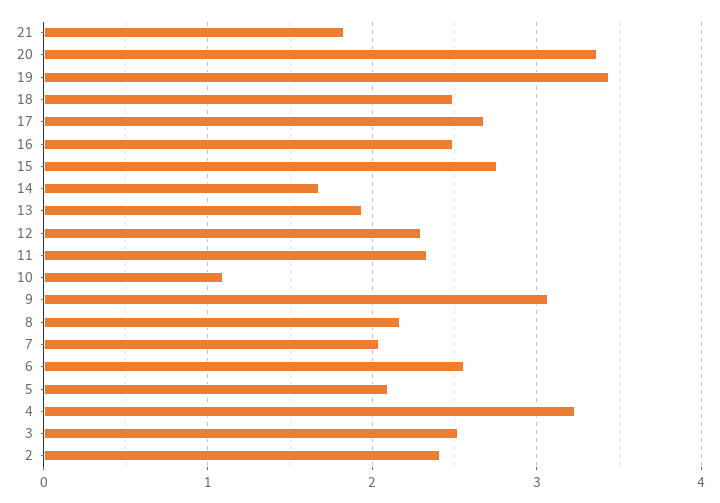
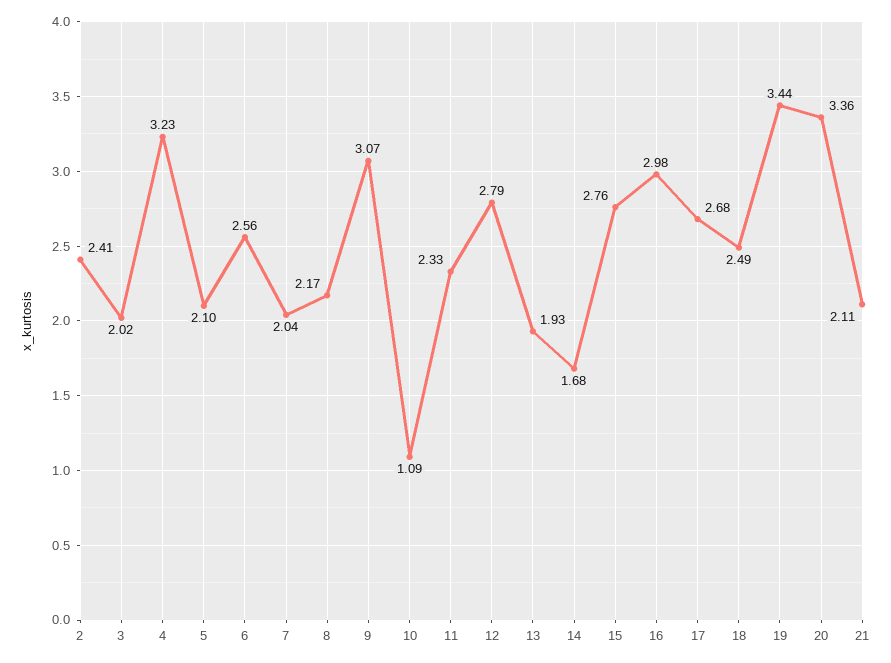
21: 1.8 -> 2.11
16: 2.5 -> 2.98
12: 2.3 -> 2.79
3: 2.5 -> 2.02

